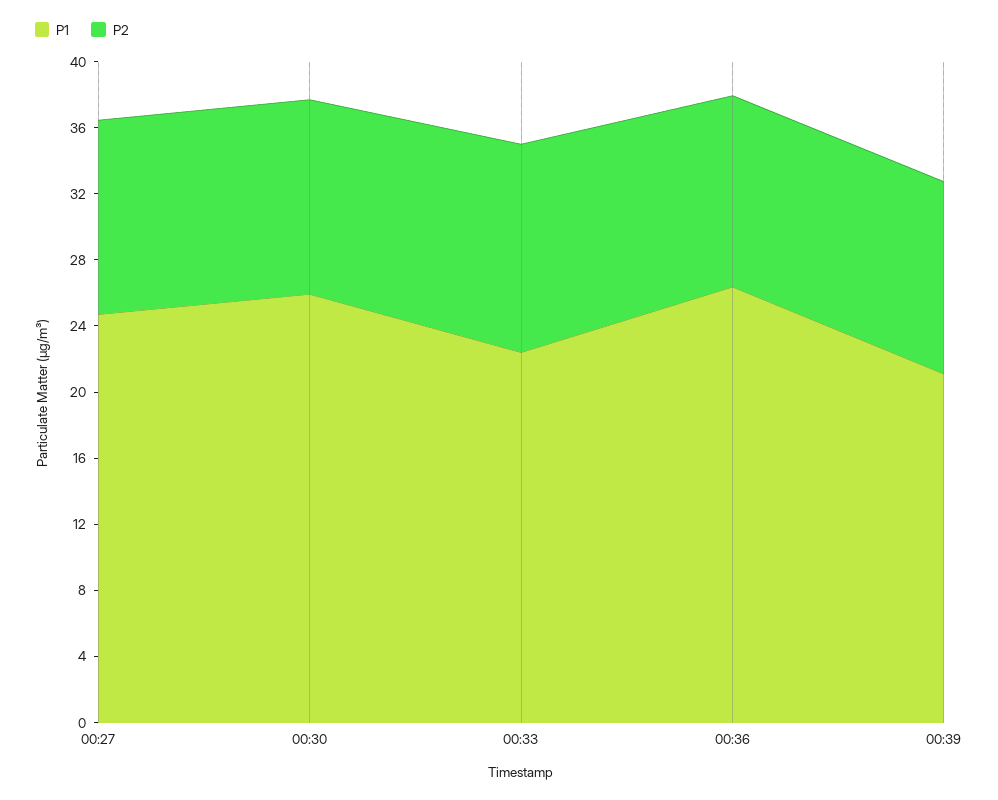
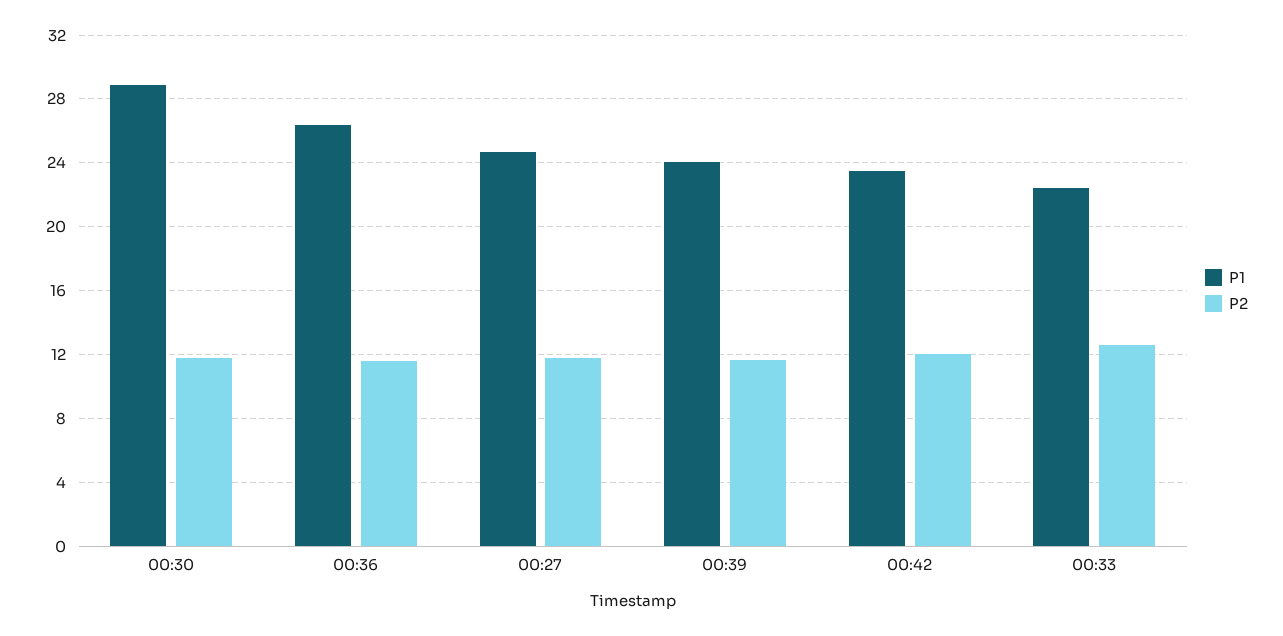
P1, 00:30: 26 -> 29
P1, 00:39: 21 -> 24
P1, 00:42: none -> 23.5
P2, 00:42: none -> 12

